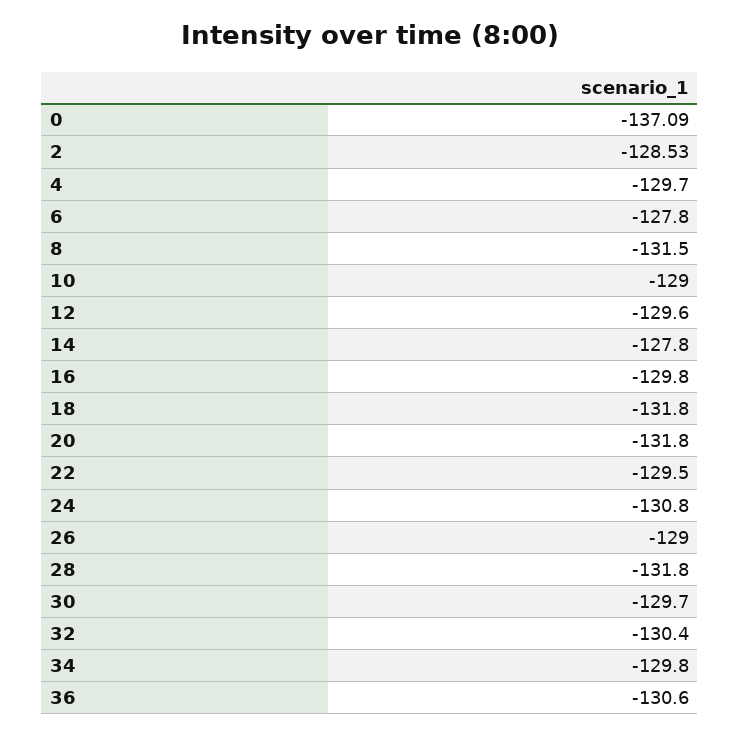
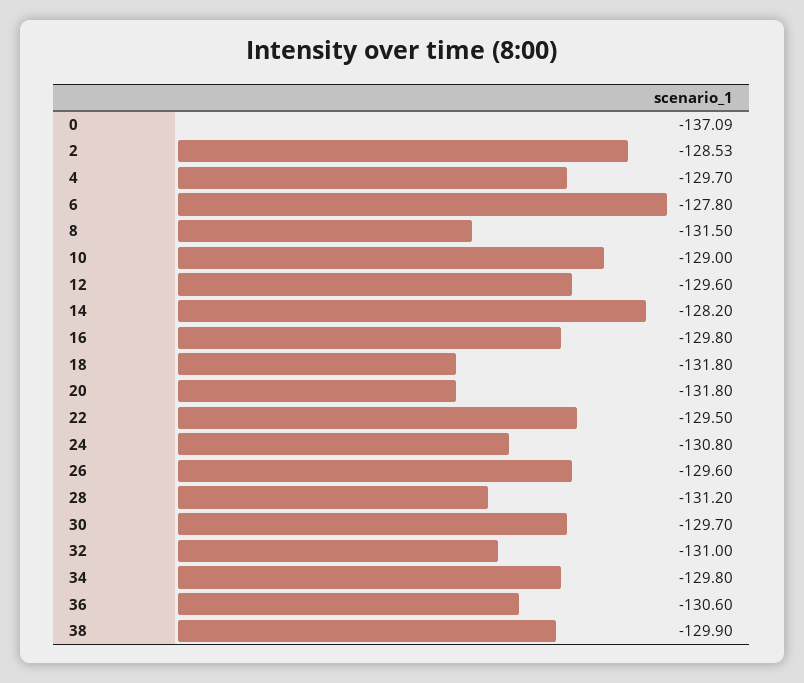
14: -127.8 -> -128.2
26: -129 -> -129.6
28: -131.8 -> -131.2
32: -130.4 -> -131
38: none -> -129.9

